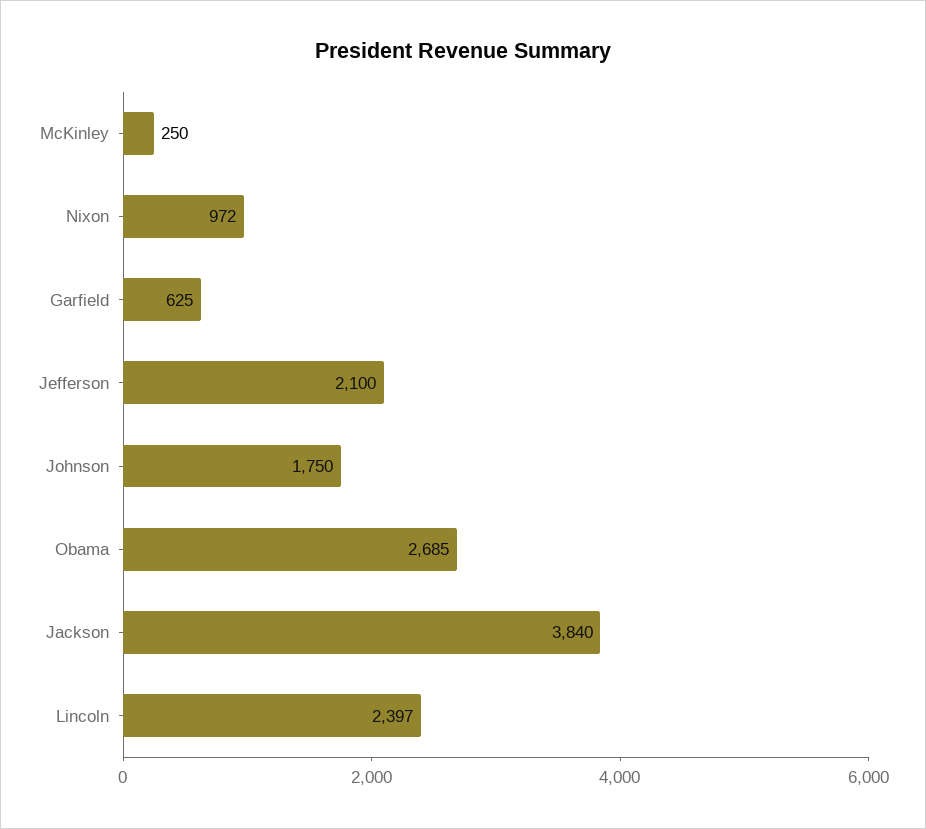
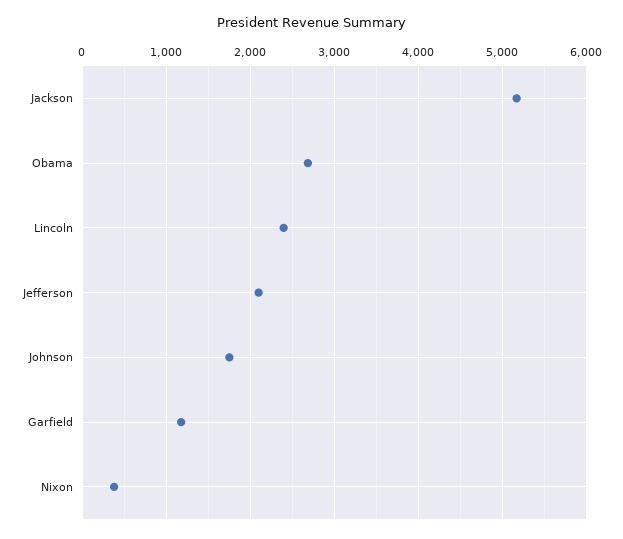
McKinley: 250 -> none
Nixon: 972 -> 400
Garfield: 625 -> 1200
Jackson: 3840 -> 5200

